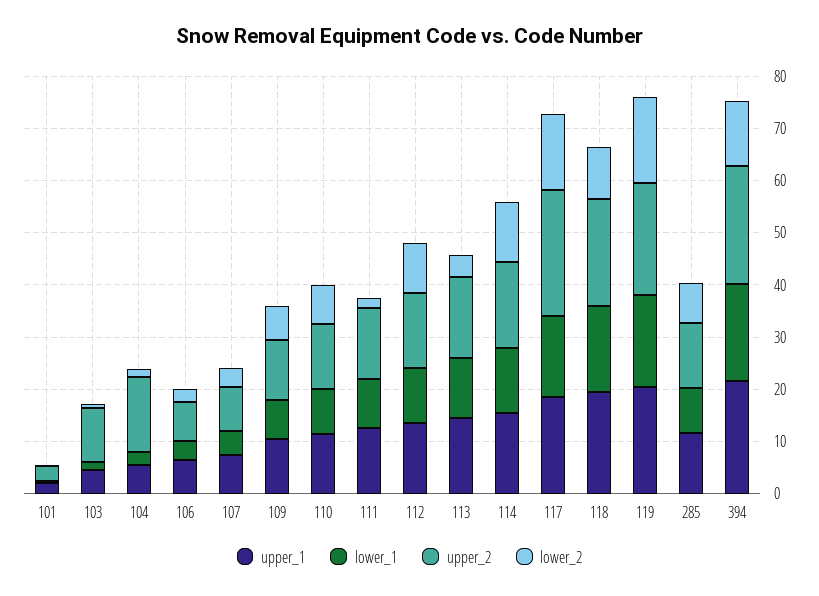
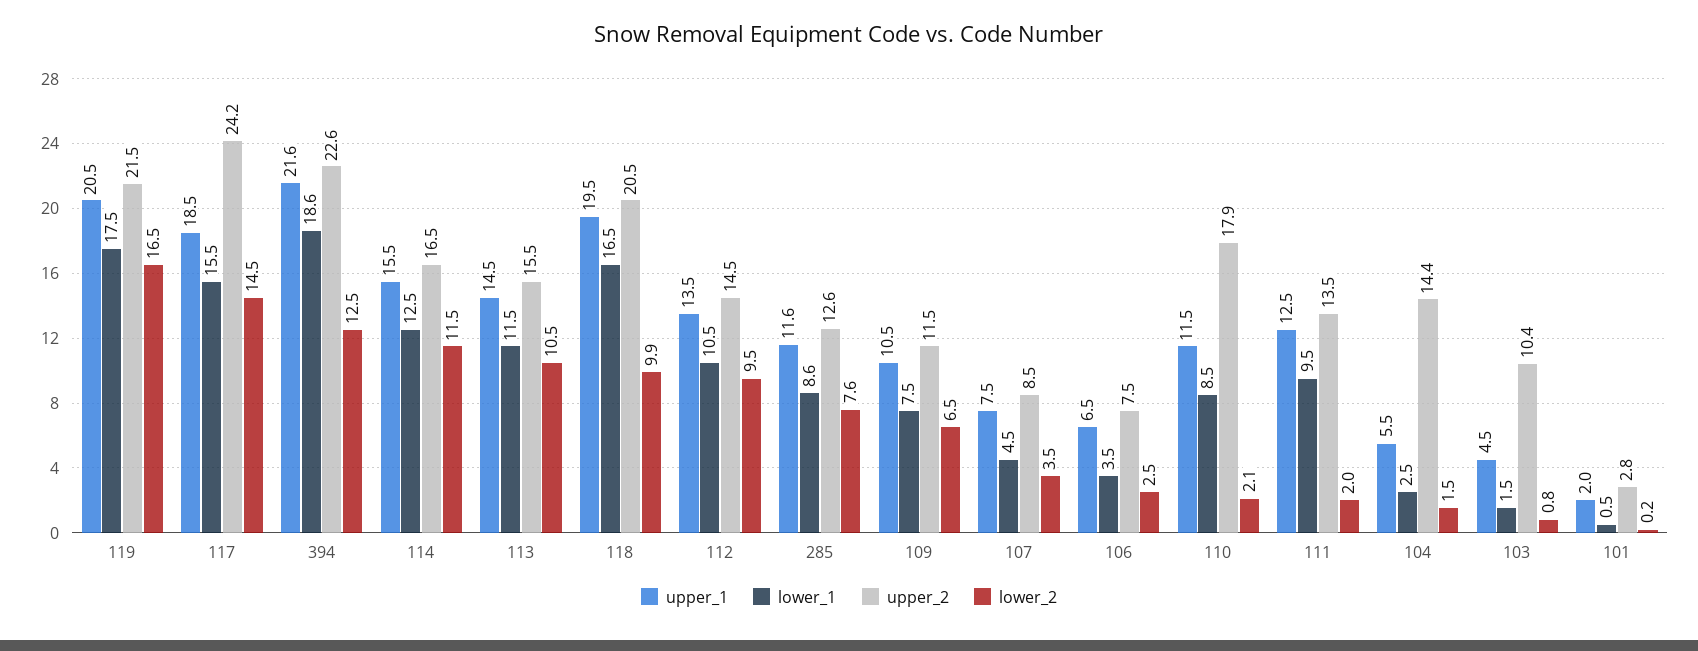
upper_2, 110: 12 -> 17.9
lower_2, 110: 8 -> 2.1
lower_2, 113: 4 -> 10.5

